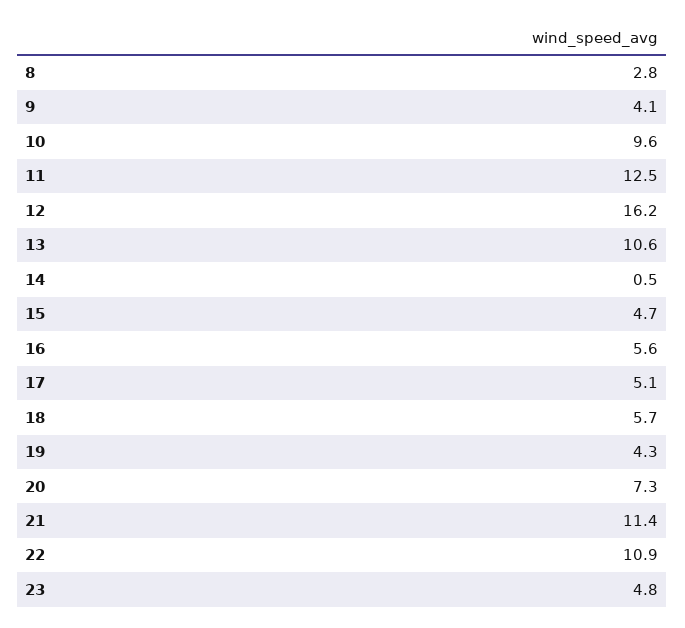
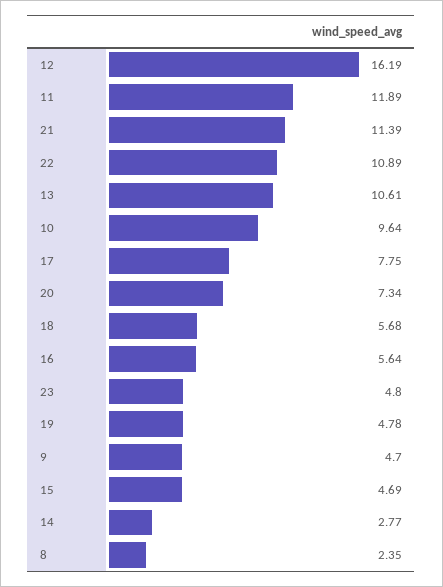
8: 2.8 -> 2.35
9: 4.1 -> 4.7
11: 12.5 -> 11.89
14: 0.5 -> 2.77
17: 5.1 -> 7.75
19: 4.3 -> 4.78

